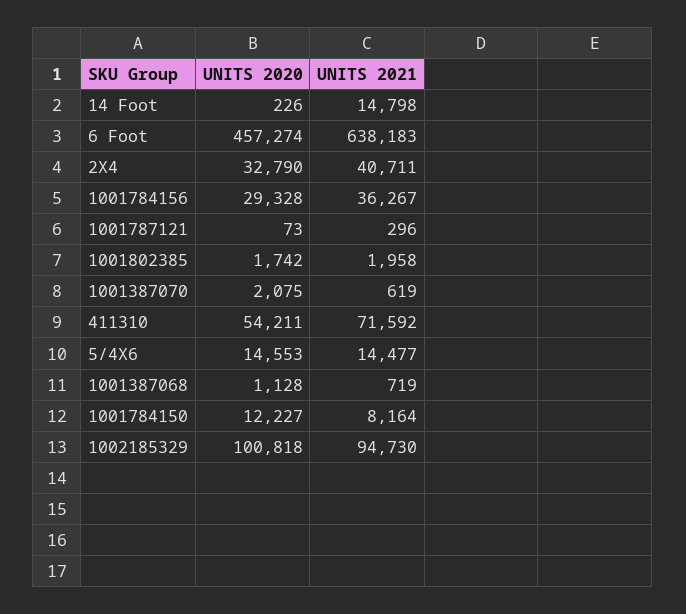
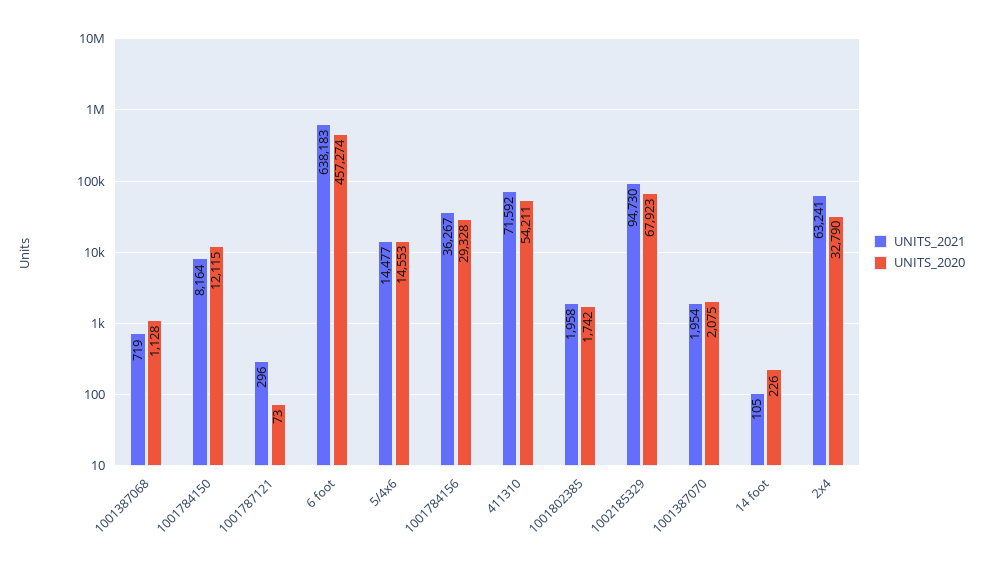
UNITS 2021, 14 Foot: 14798 -> 105
UNITS 2021, 2X4: 40711 -> 63241
UNITS 2021, 1001387070: 619 -> 1954
UNITS 2020, 1001784150: 12227 -> 12115
UNITS 2020, 1002185329: 100818 -> 67923

